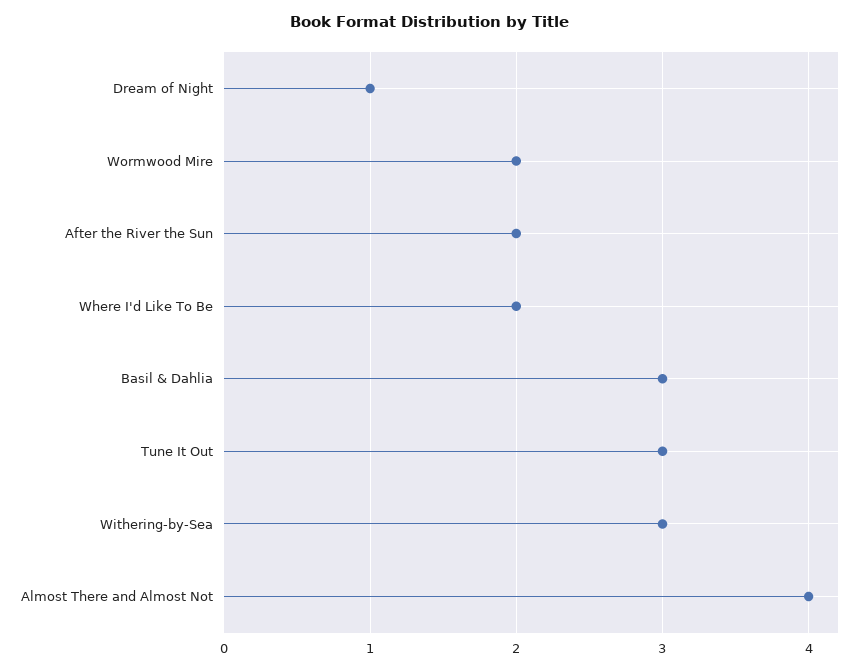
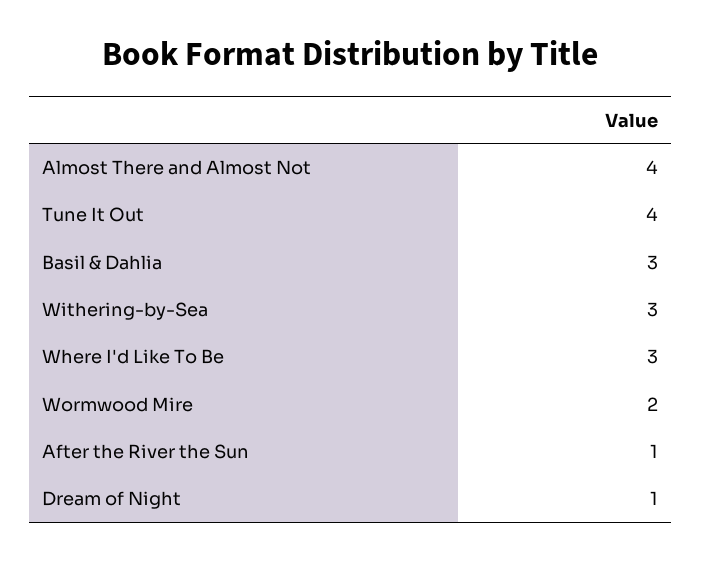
After the River the Sun: 2 -> 1
Where I'd Like To Be: 2 -> 3
Tune It Out: 3 -> 4

